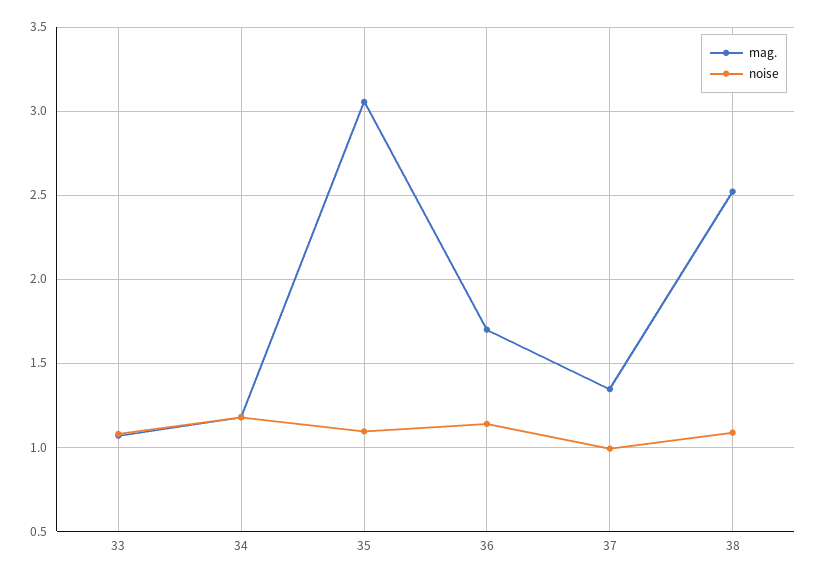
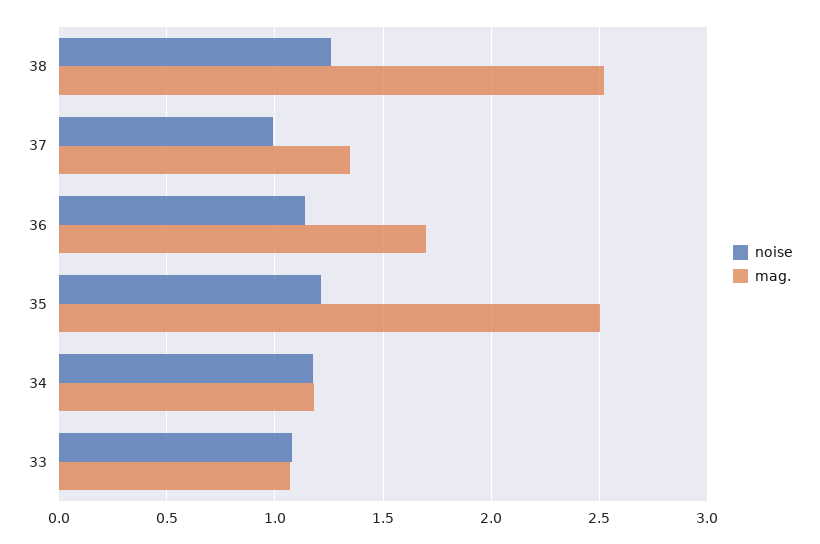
mag., 35: 3.05 -> 2.5
noise, 35: 1.1 -> 1.2
noise, 38: 1.1 -> 1.25

